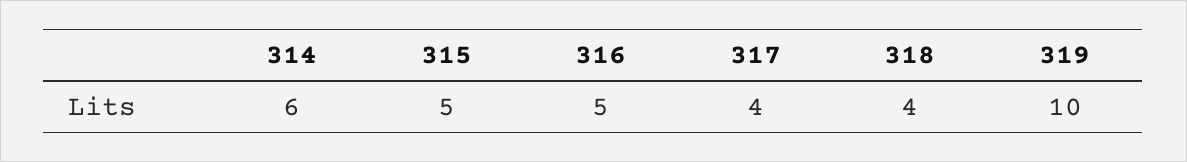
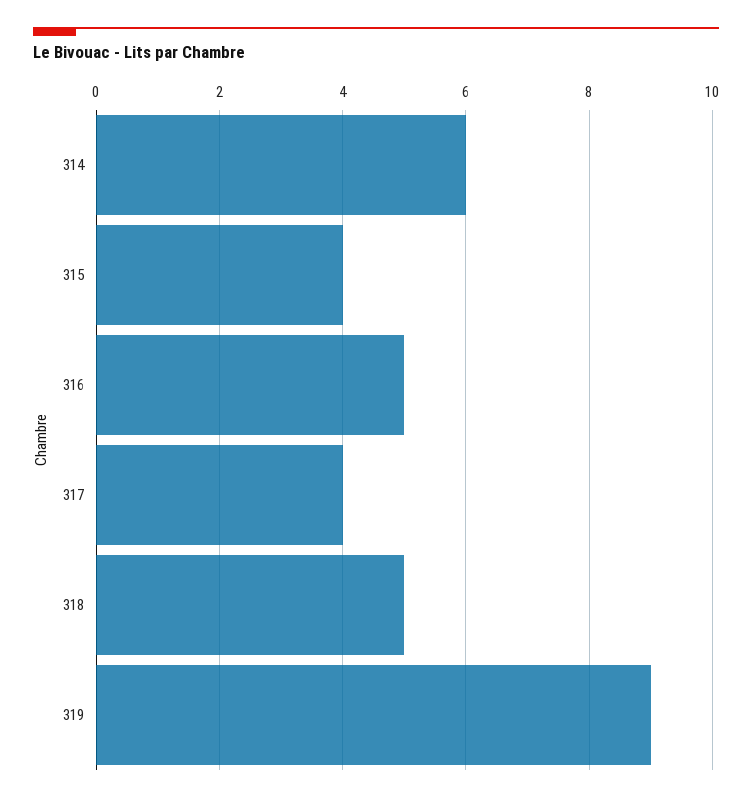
315: 5 -> 4
318: 4 -> 5
319: 10 -> 9

